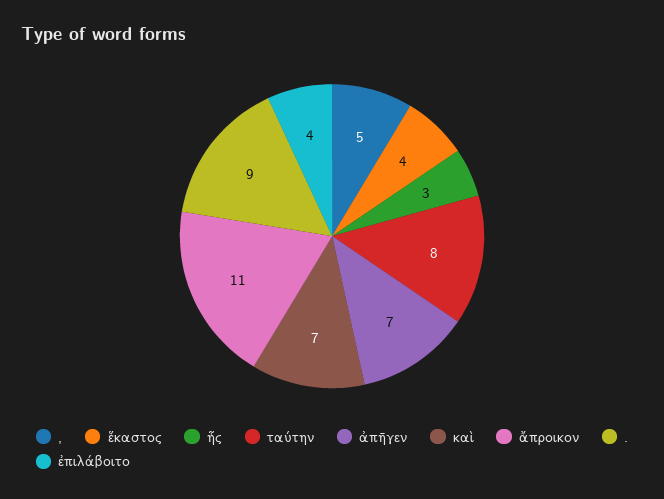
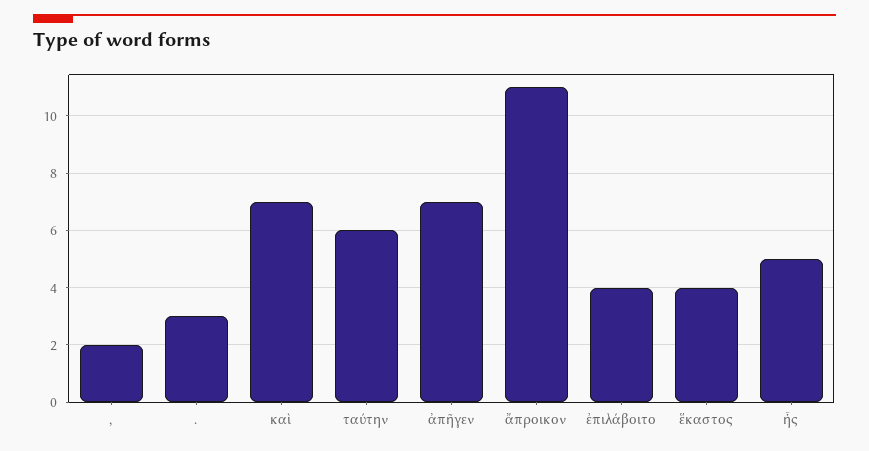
,: 5 -> 2
ἧς: 3 -> 5
ταύτην: 8 -> 6
.: 9 -> 3

